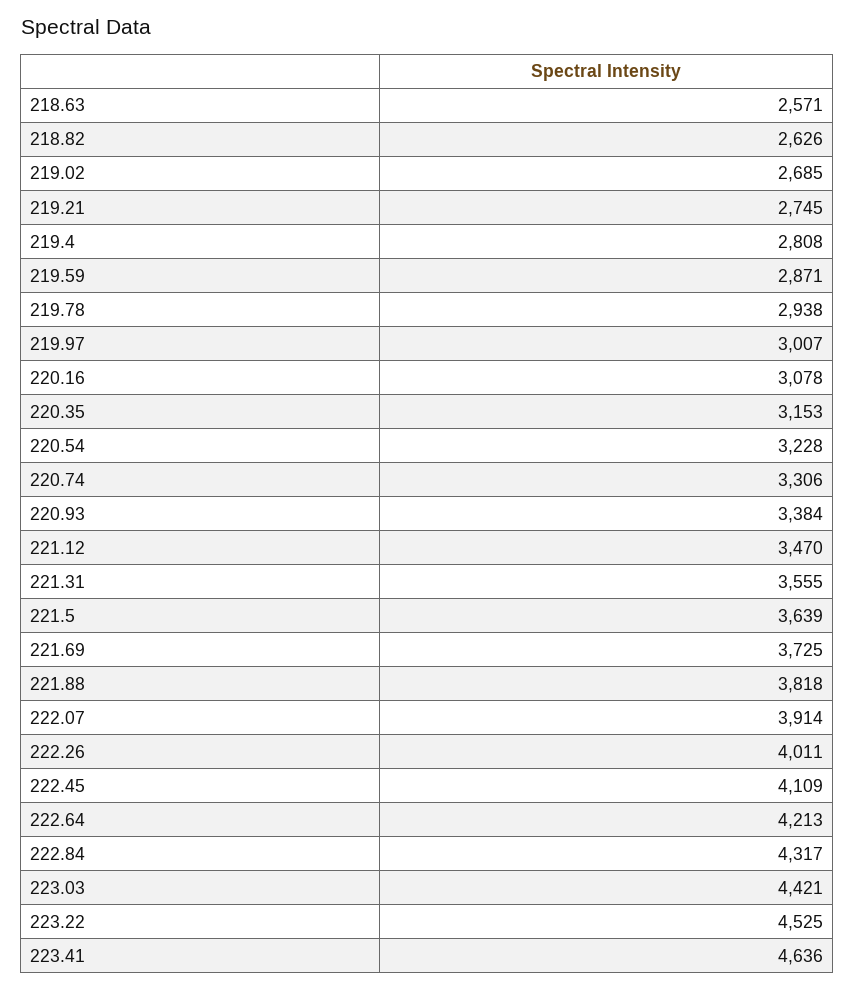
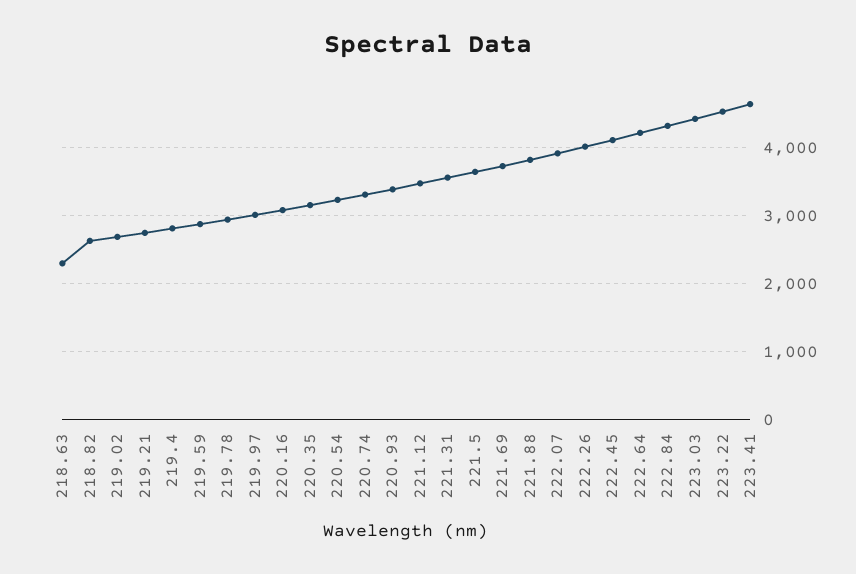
218.63: 2571 -> 2300

